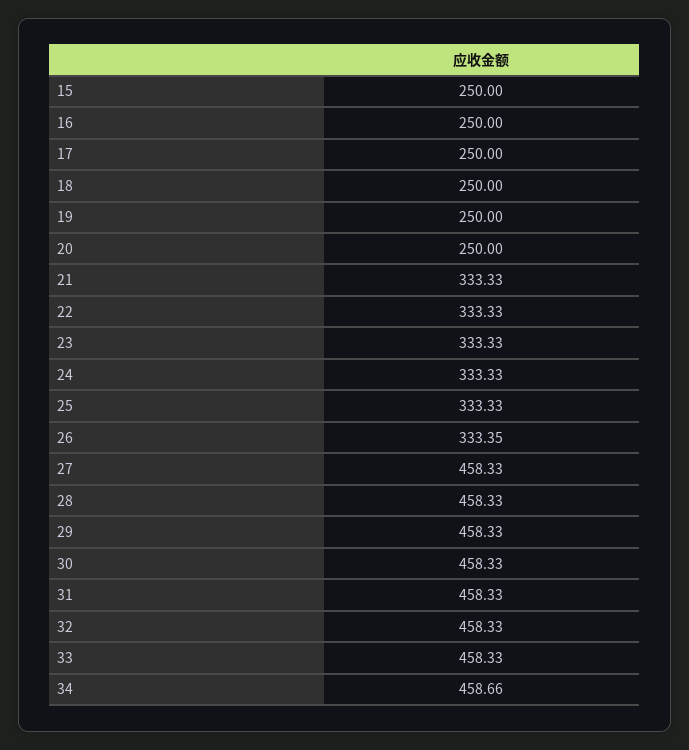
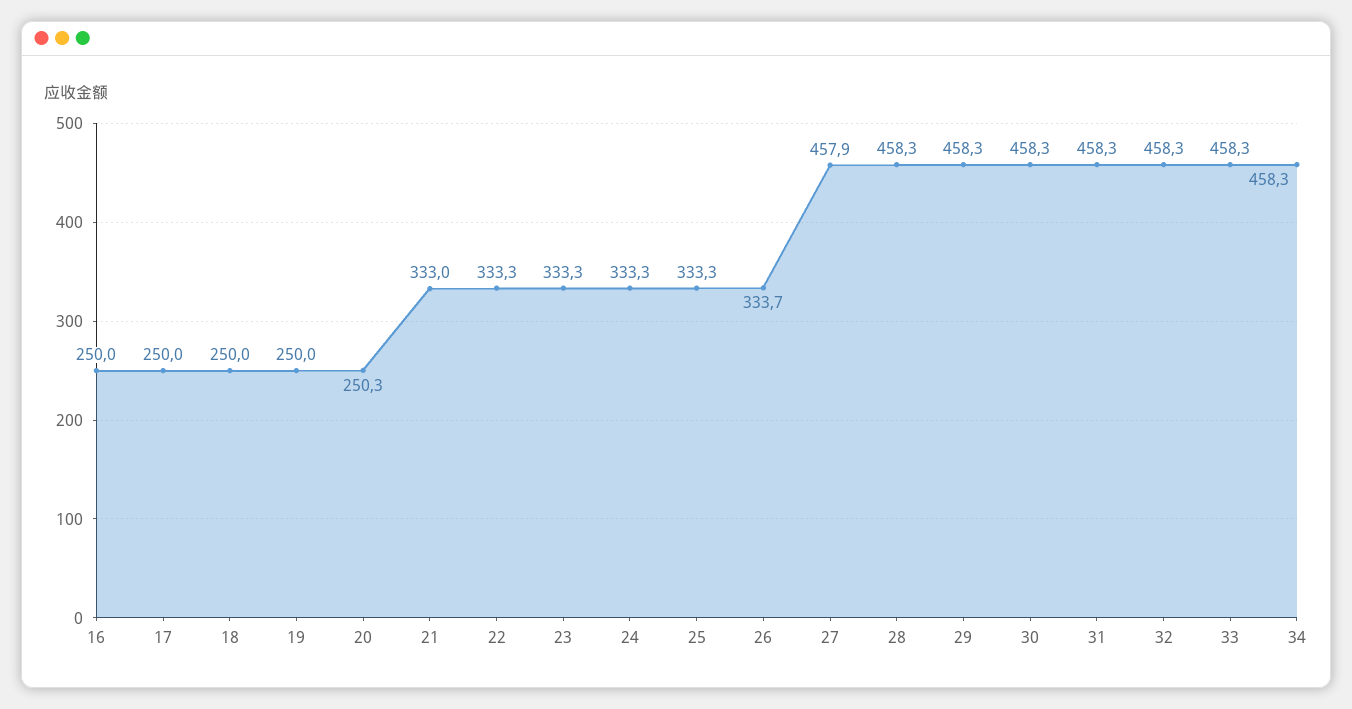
15: 250 -> none
20: 250 -> 250.3
21: 333.33 -> 333
26: 333.35 -> 333.7
27: 458.33 -> 457.9
34: 458.66 -> 458.3

